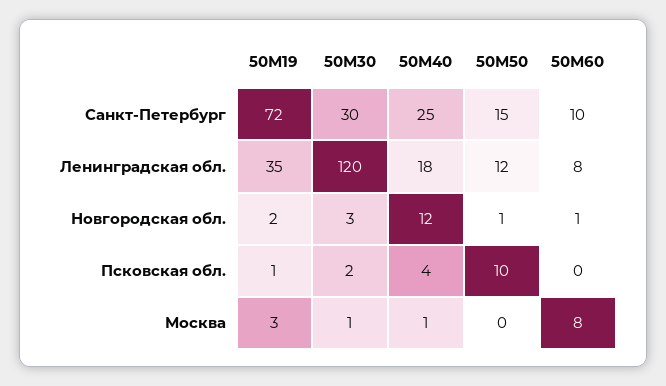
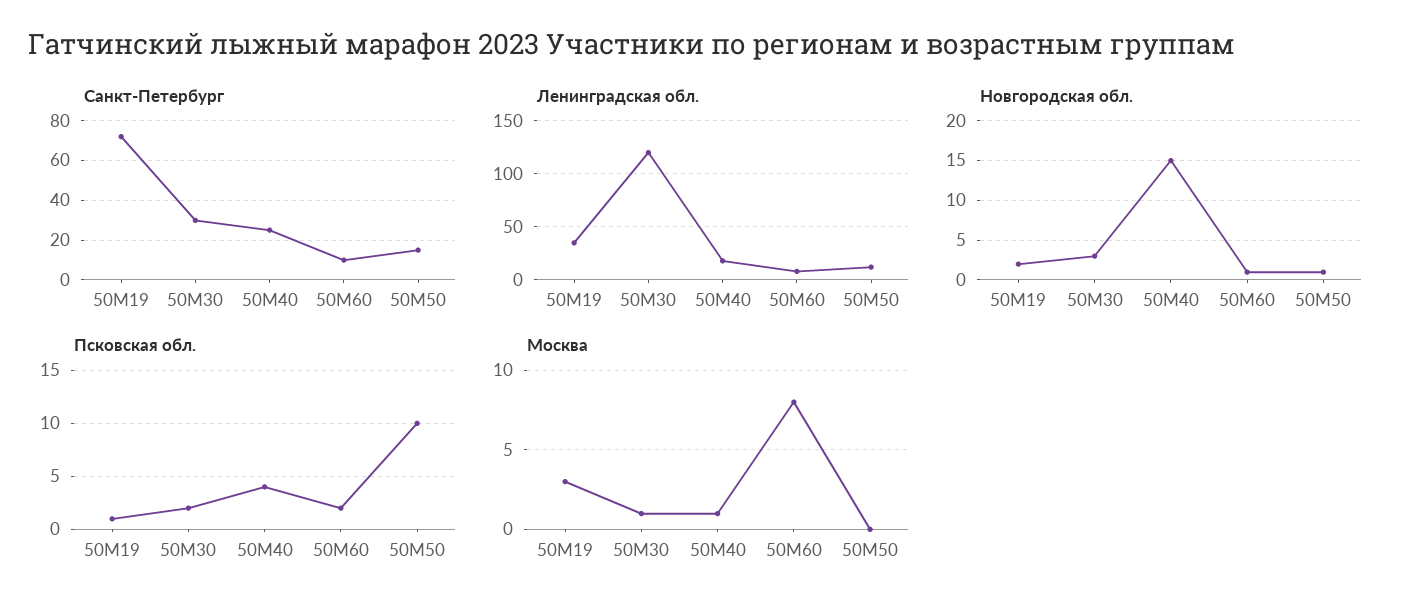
Новгородская обл., 50М40: 12 -> 15
Псковская обл., 50М60: 0 -> 2

